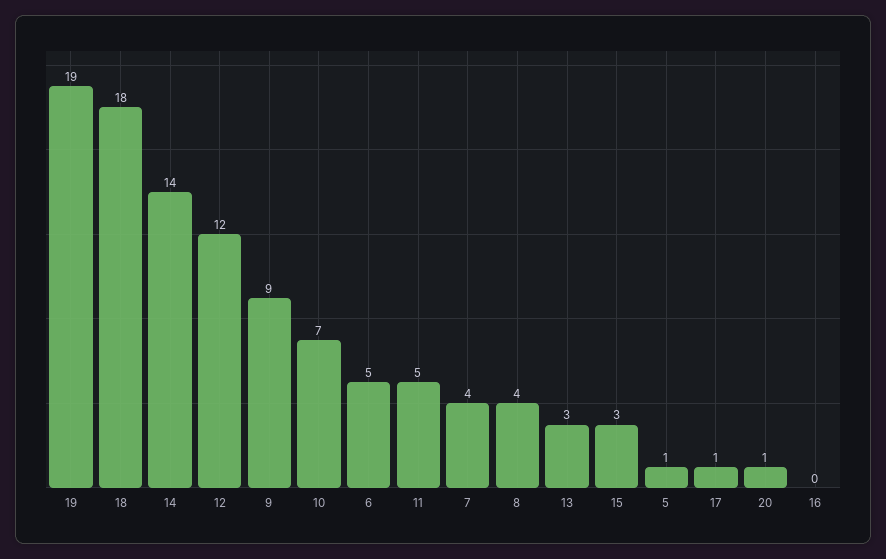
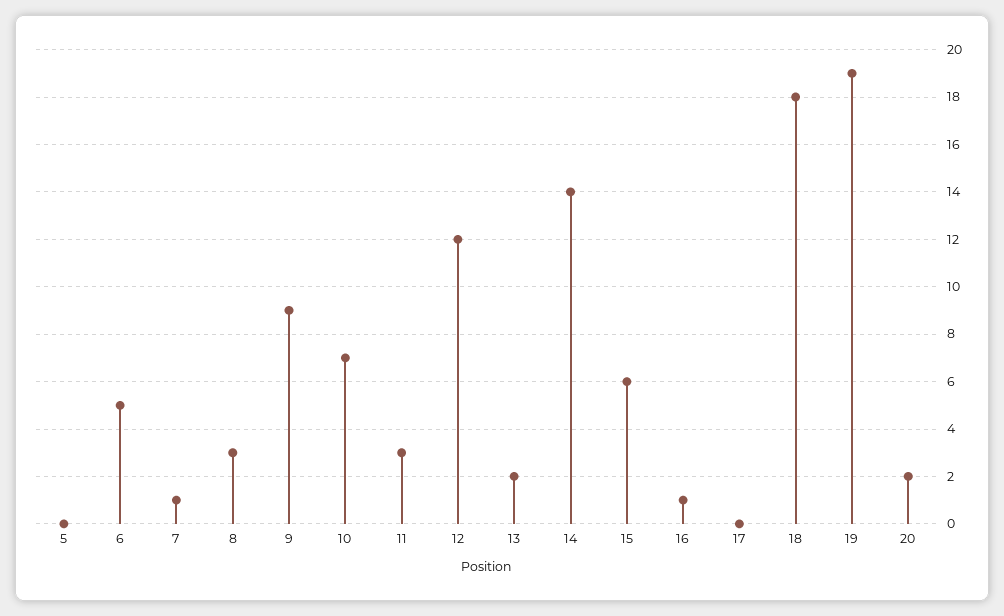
11: 5 -> 3
7: 4 -> 1
8: 4 -> 3
13: 3 -> 2
15: 3 -> 6
5: 1 -> 0
17: 1 -> 0
20: 1 -> 2
16: 0 -> 1

